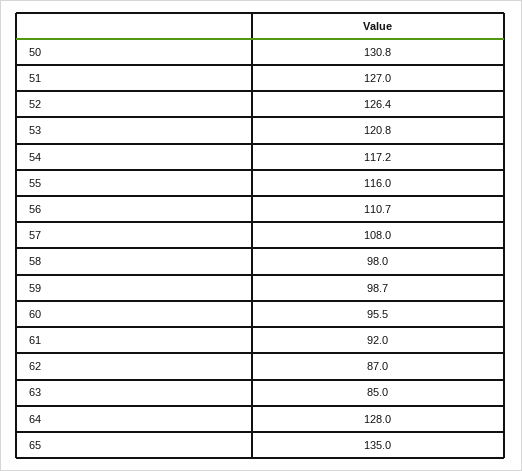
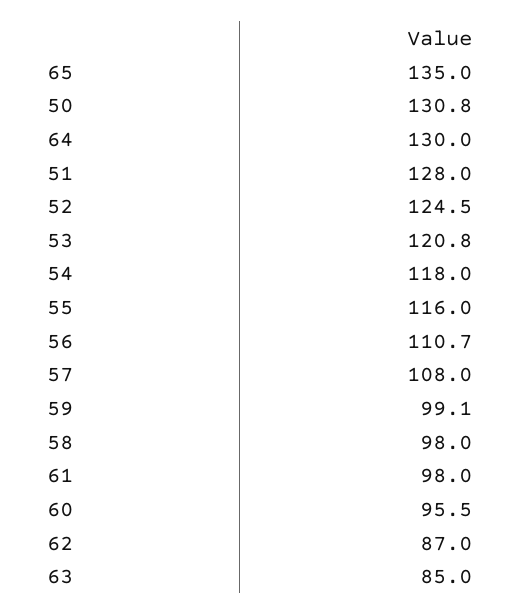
51: 127 -> 128
52: 126.4 -> 124.5
54: 117.2 -> 118
59: 98.7 -> 99.1
61: 92 -> 98
64: 128 -> 130

